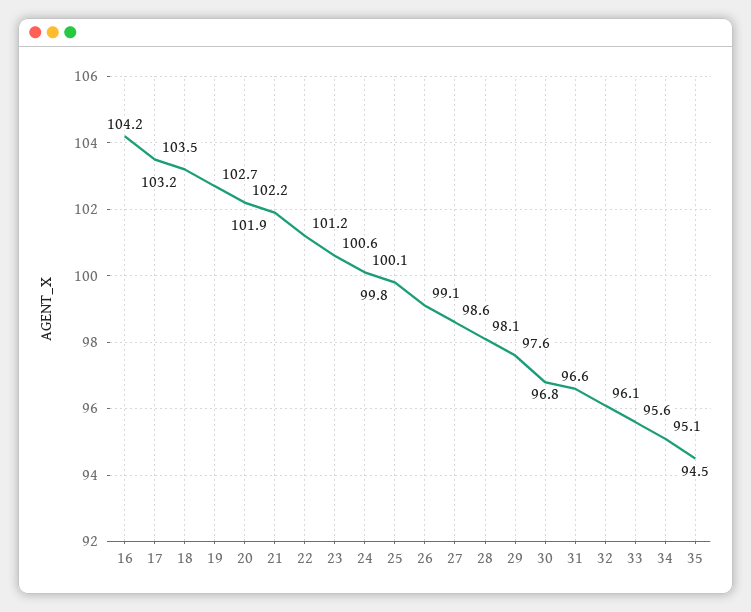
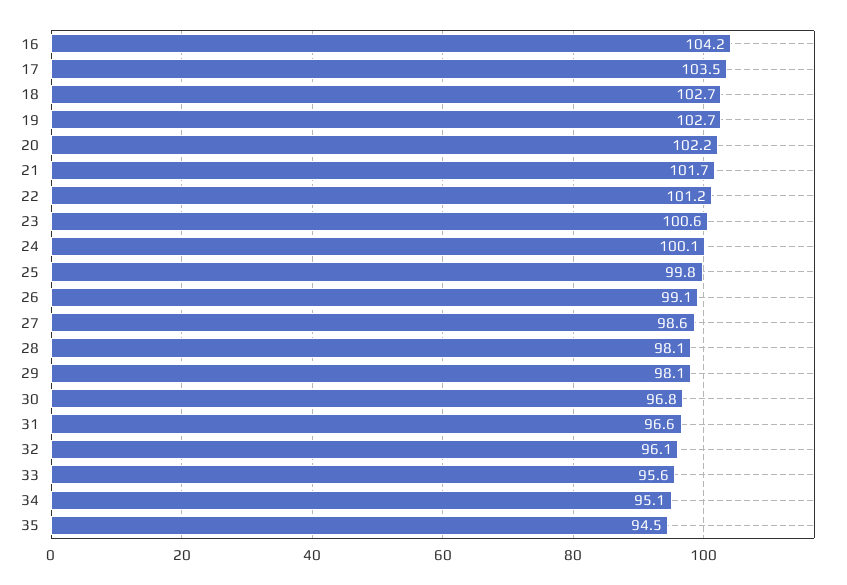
18: 103.2 -> 102.7
21: 101.9 -> 101.7
29: 97.6 -> 98.1

